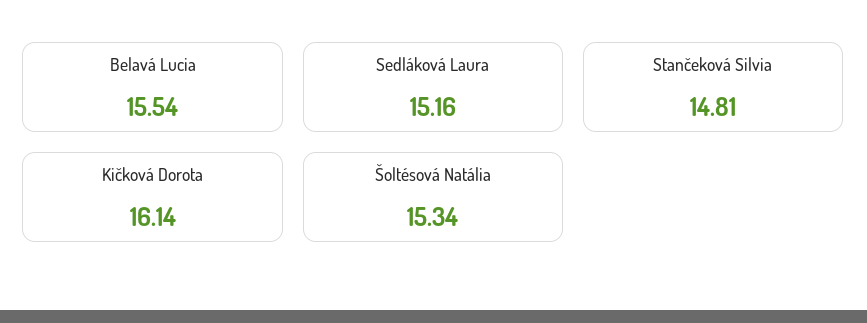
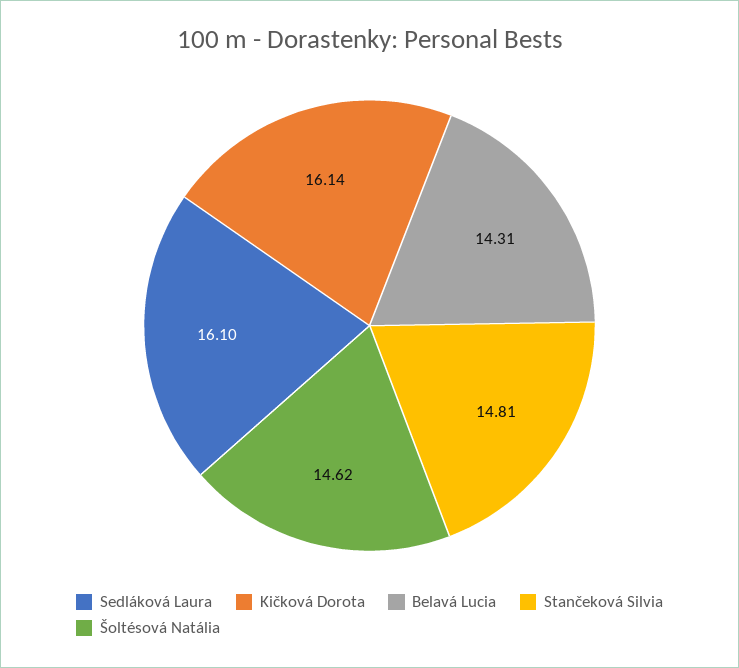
Belavá Lucia: 15.54 -> 14.31
Sedláková Laura: 15.16 -> 16.1
Šoltésová Natália: 15.34 -> 14.62

